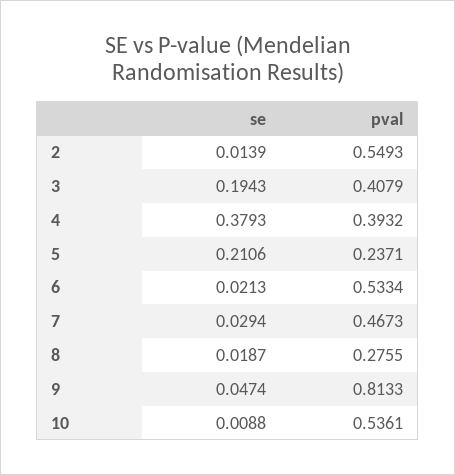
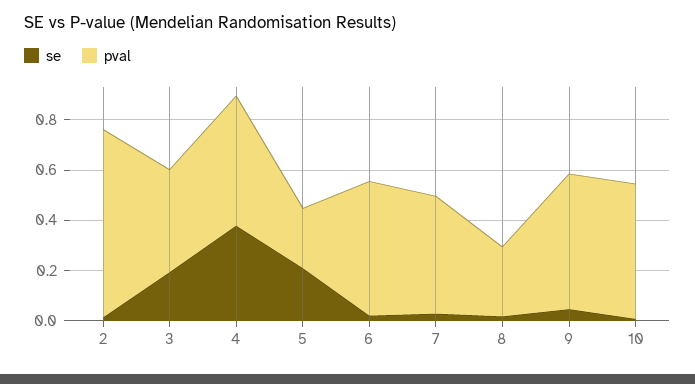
pval, 2: 0.5493 -> 0.75
pval, 4: 0.3932 -> 0.5
pval, 9: 0.8133 -> 0.55

